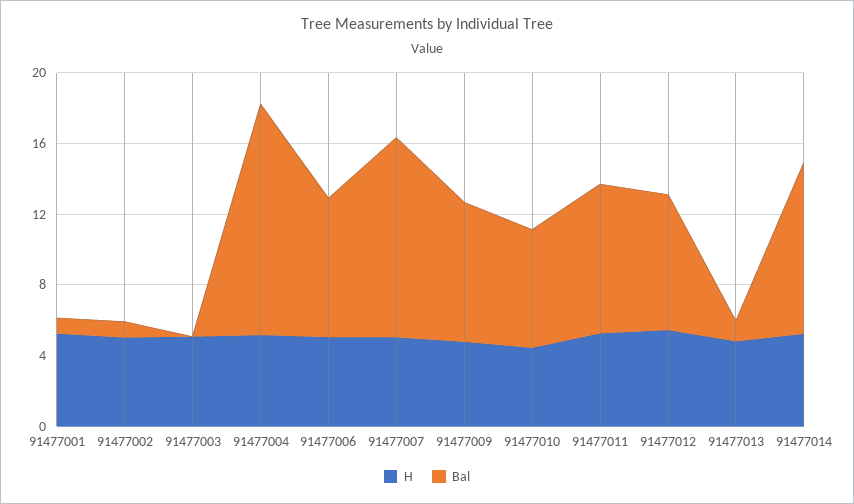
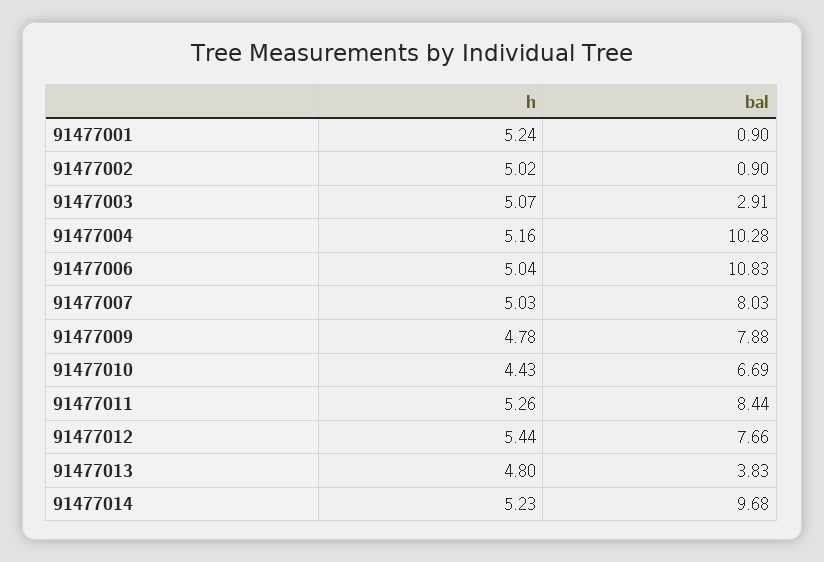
Bal, 91477003: 0 -> 2.91
Bal, 91477004: 13 -> 10.28
Bal, 91477006: 8 -> 10.83
Bal, 91477007: 11 -> 8.03
Bal, 91477013: 1 -> 3.83

